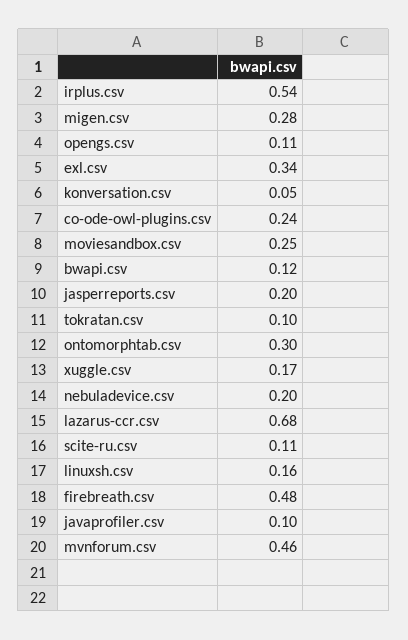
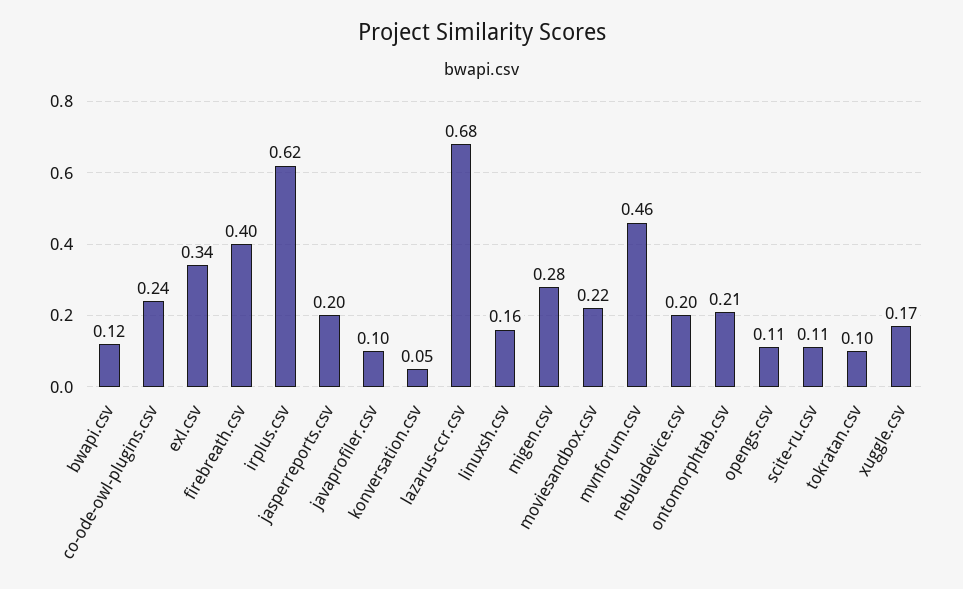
irplus.csv: 0.54 -> 0.62
moviesandbox.csv: 0.25 -> 0.22
ontomorphtab.csv: 0.3 -> 0.21
firebreath.csv: 0.48 -> 0.4

